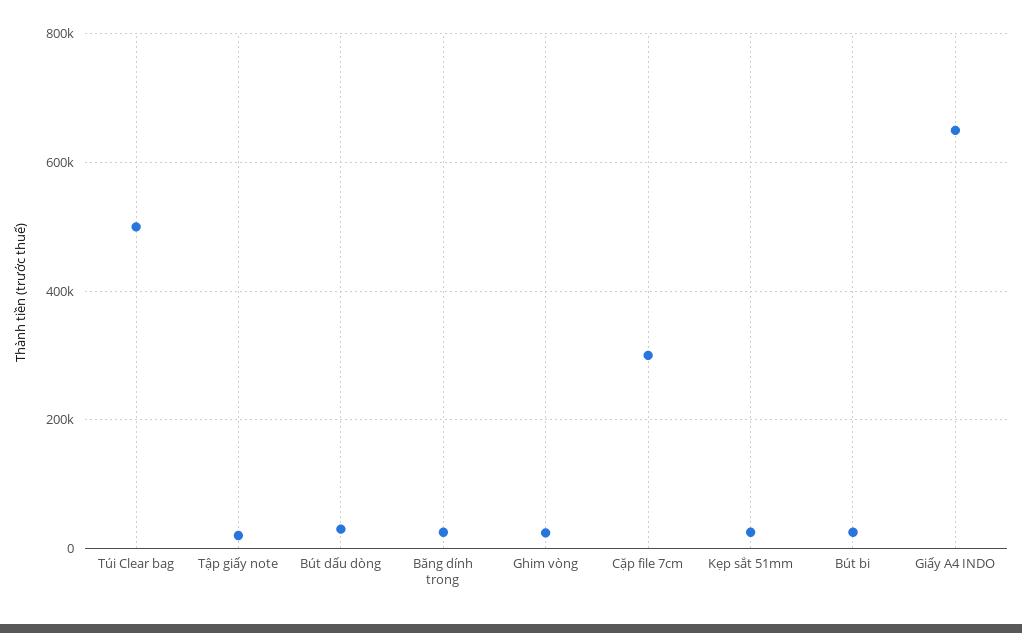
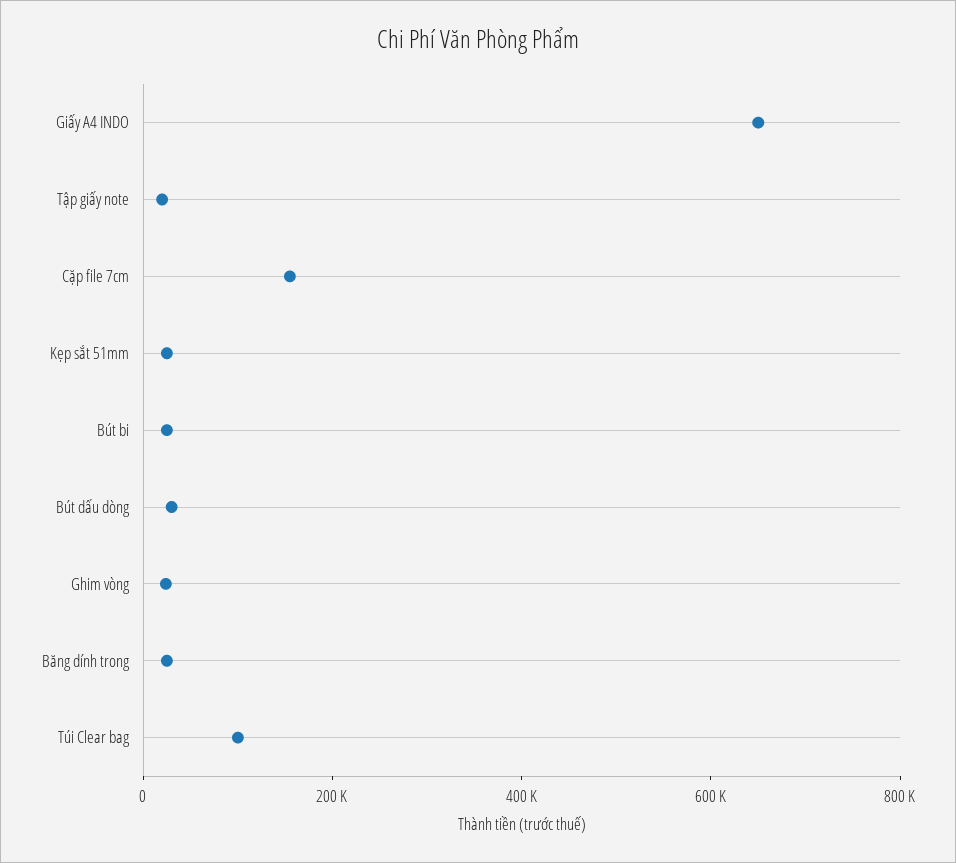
Túi Clear bag: 500000 -> 100000
Cặp file 7cm: 300000 -> 150000

